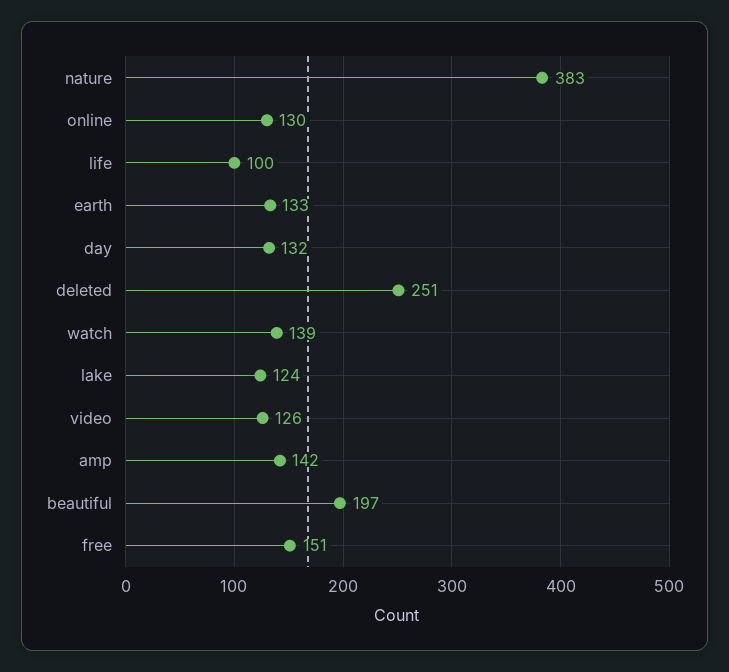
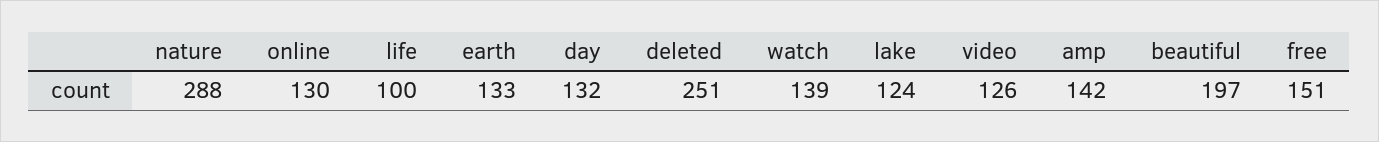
nature: 383 -> 288

